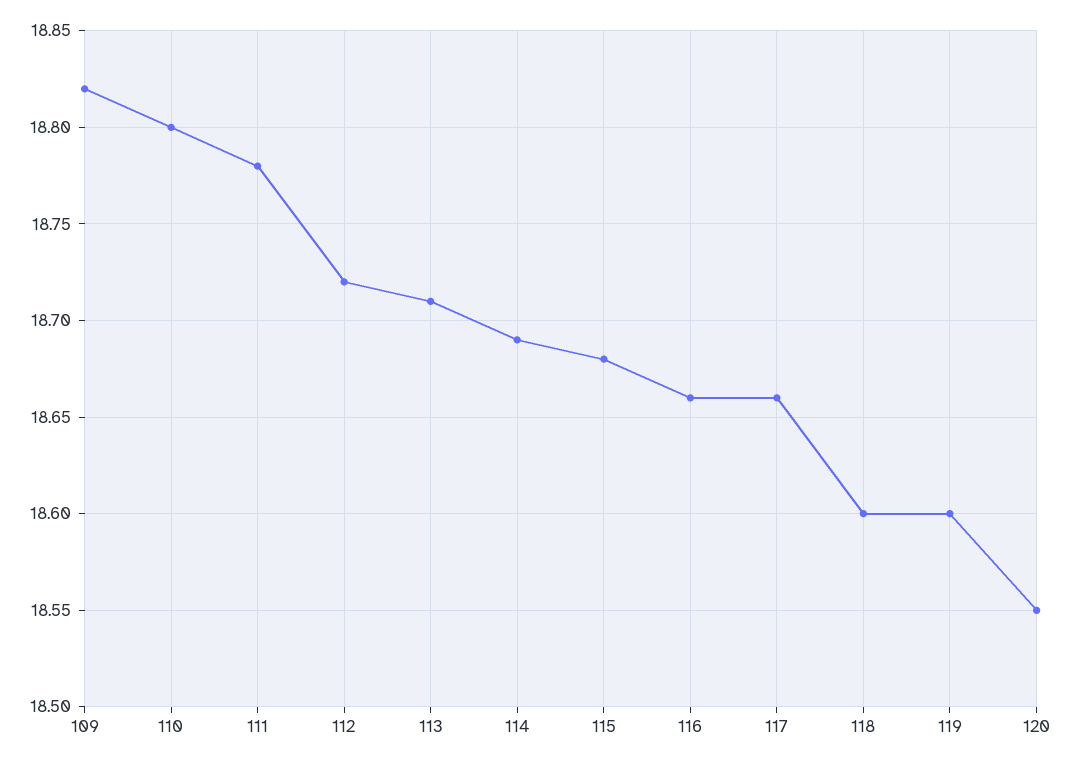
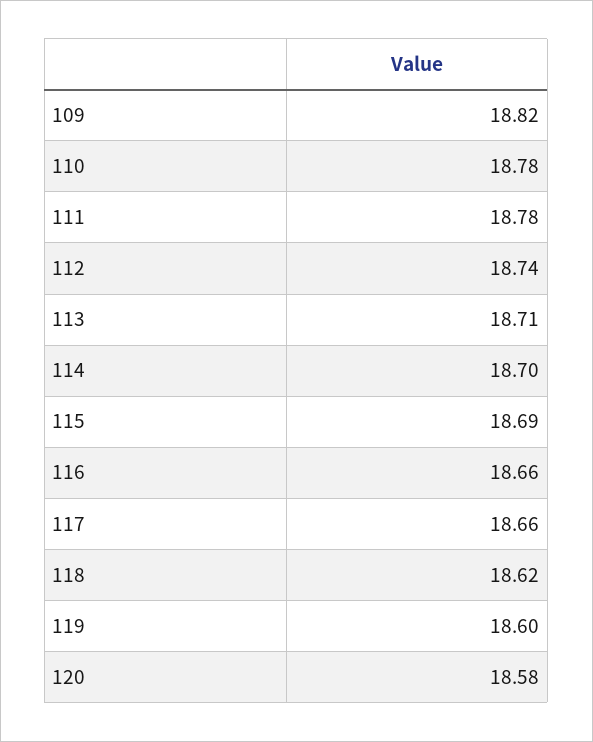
110: 18.8 -> 18.78
112: 18.72 -> 18.74
114: 18.69 -> 18.7
115: 18.68 -> 18.69
118: 18.6 -> 18.62
120: 18.55 -> 18.58

